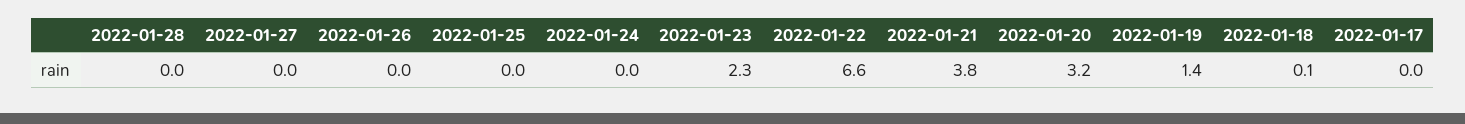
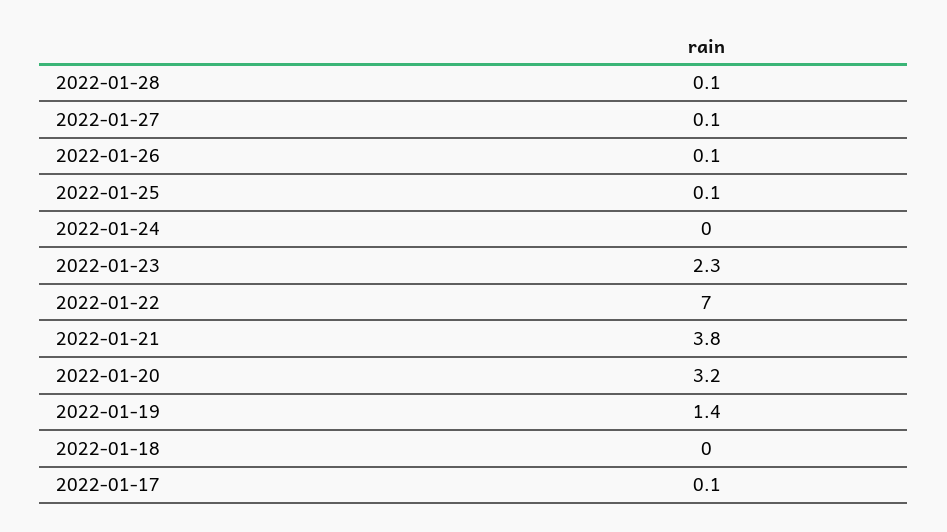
2022-01-28: 0 -> 0.1
2022-01-27: 0 -> 0.1
2022-01-26: 0 -> 0.1
2022-01-25: 0 -> 0.1
2022-01-22: 6.6 -> 7
2022-01-18: 0.1 -> 0
2022-01-17: 0 -> 0.1

